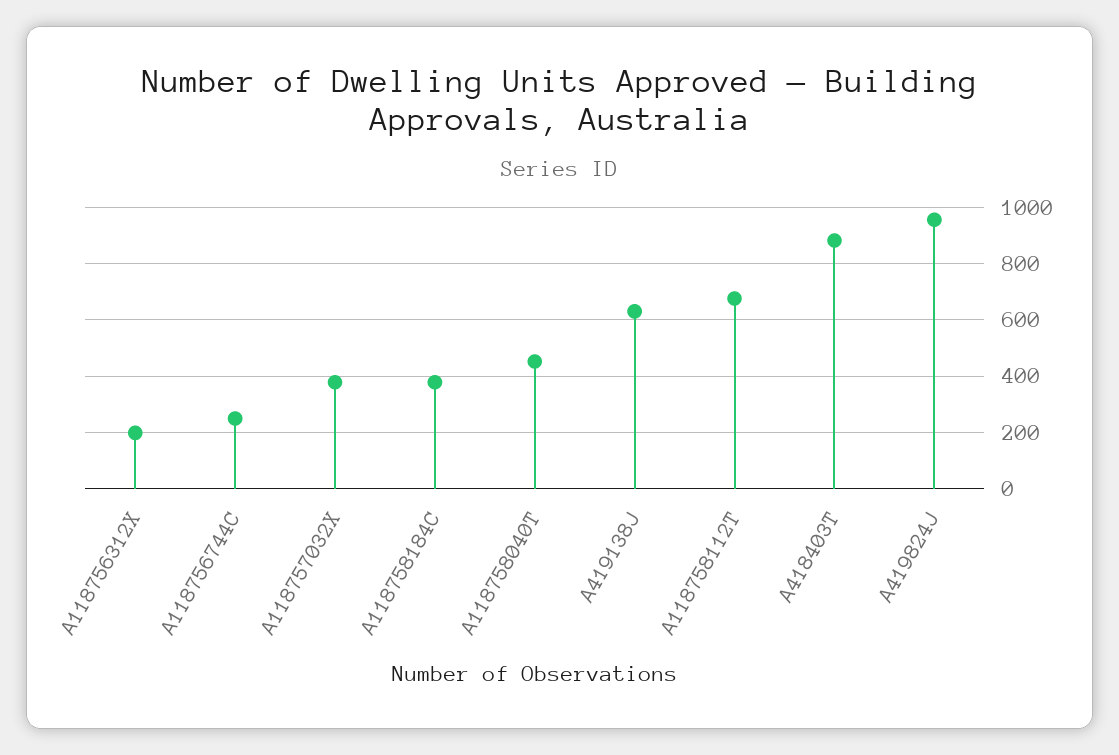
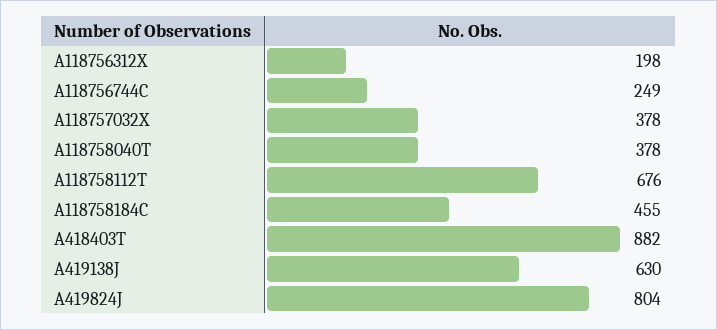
A118758184C: 375 -> 455
A118758040T: 450 -> 378
A419824J: 950 -> 804

